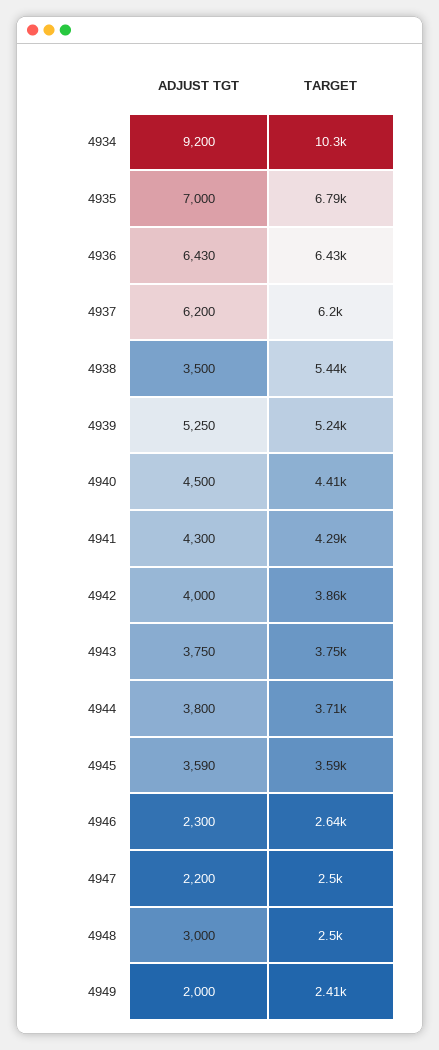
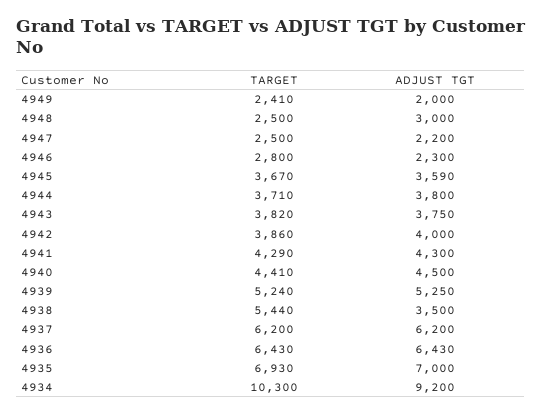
TARGET, 4935: 6790 -> 6930
TARGET, 4943: 3750 -> 3820
TARGET, 4945: 3590 -> 3670
TARGET, 4946: 2640 -> 2800

